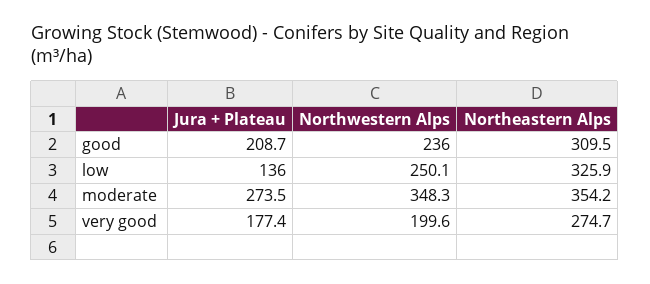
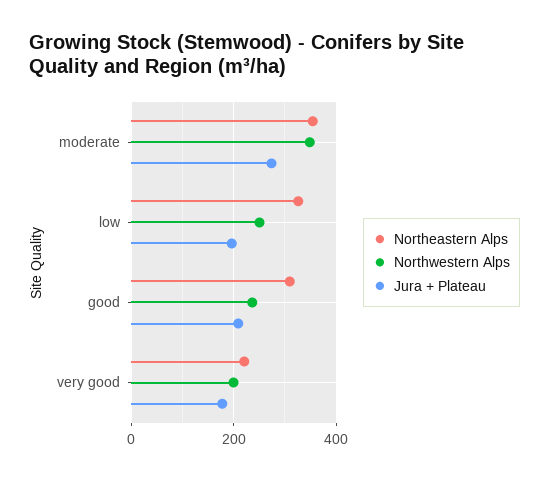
Jura + Plateau, low: 136 -> 200
Northeastern Alps, very good: 274.7 -> 220

